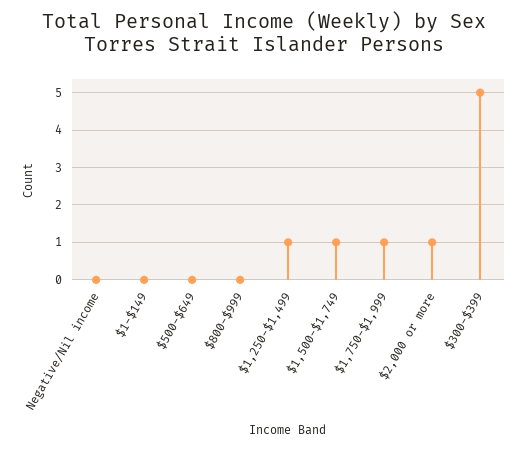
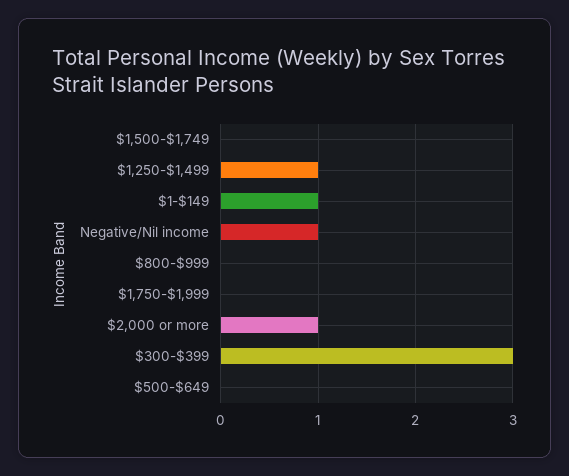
Negative/Nil income: 0 -> 1
$1-$149: 0 -> 1
$1,500-$1,749: 1 -> 0
$1,750-$1,999: 1 -> 0
$300-$399: 5 -> 3

